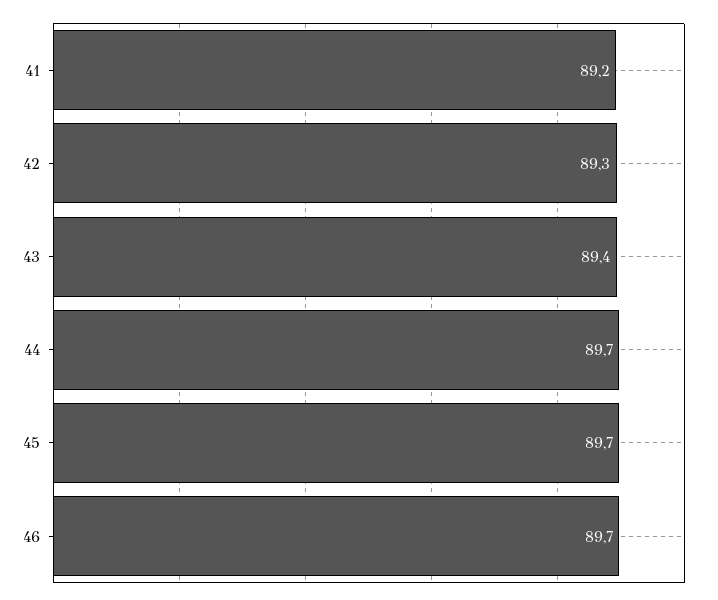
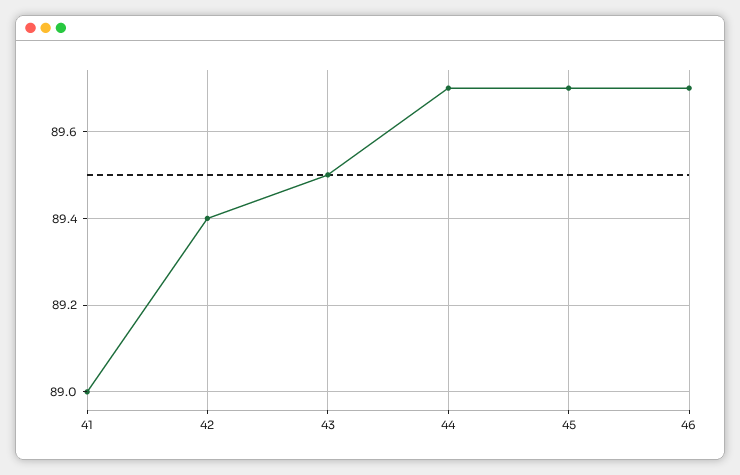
41: 89.2 -> 89
42: 89.3 -> 89.4
43: 89.4 -> 89.5

